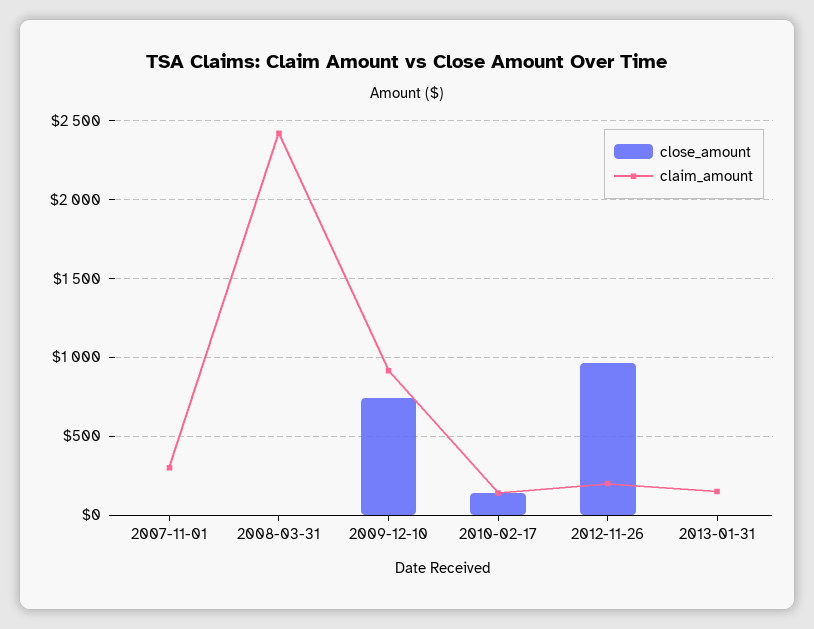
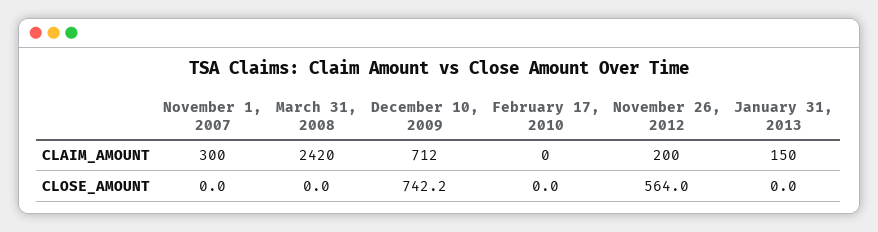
claim_amount, 2009-12-10: 900 -> 712
close_amount, 2010-02-17: 150 -> 0
claim_amount, 2010-02-17: 150 -> 0
close_amount, 2012-11-26: 950 -> 564

